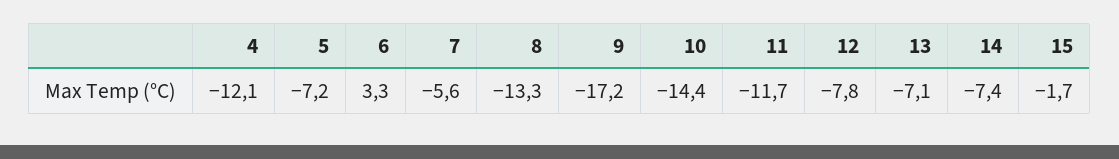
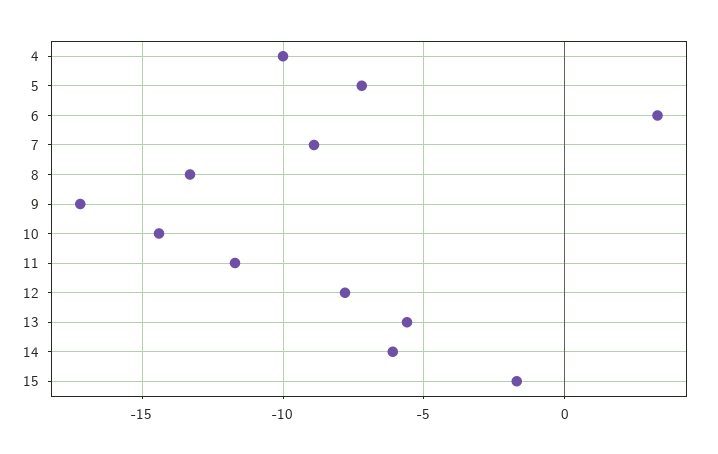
4: -12.1 -> -10
7: -5.6 -> -9
13: -7.1 -> -5.5
14: -7.4 -> -6

